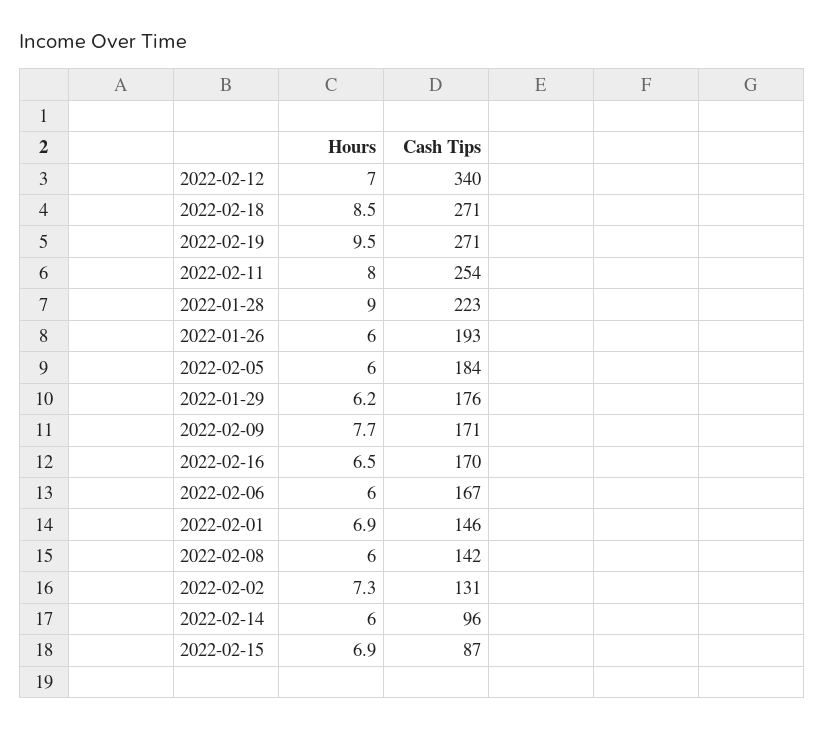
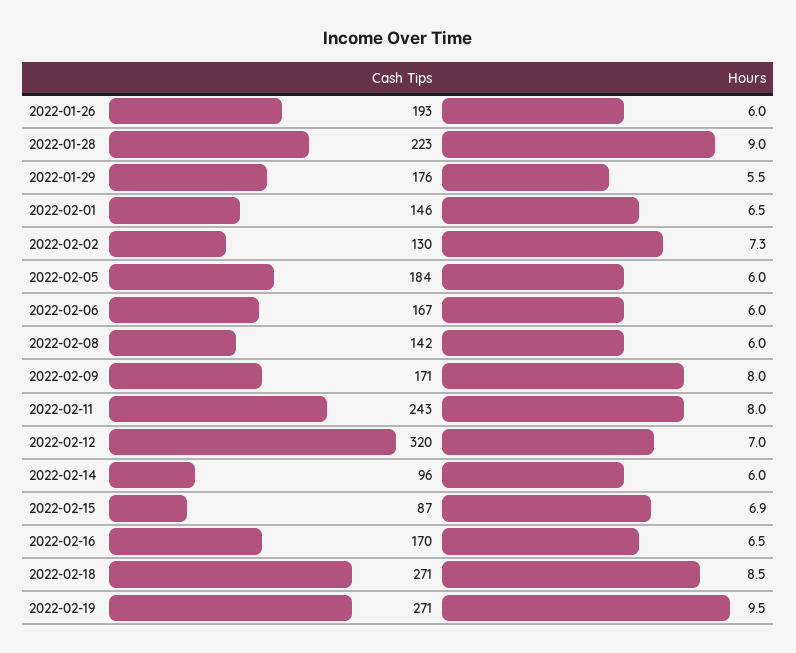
Cash Tips, 2022-02-12: 340 -> 320
Cash Tips, 2022-02-11: 254 -> 243
Hours, 2022-01-29: 6.2 -> 5.5
Hours, 2022-02-09: 7.7 -> 8
Hours, 2022-02-01: 6.9 -> 6.5
Cash Tips, 2022-02-02: 131 -> 130

